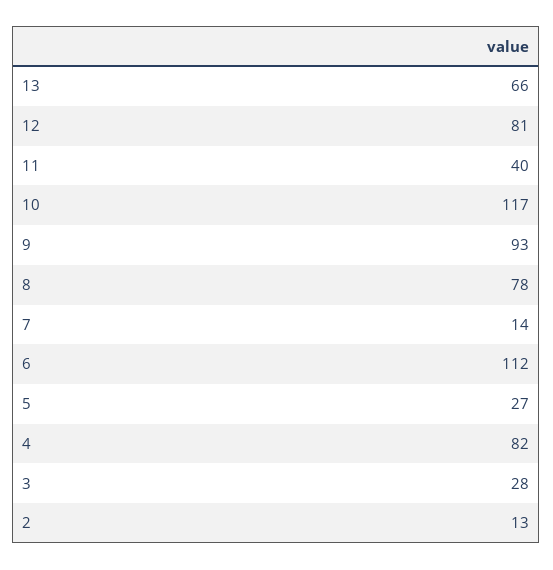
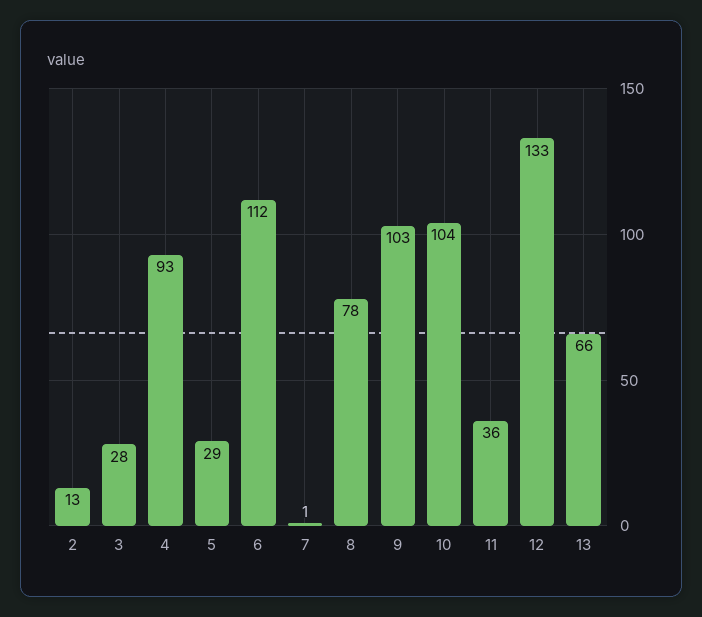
12: 81 -> 133
11: 40 -> 36
10: 117 -> 104
9: 93 -> 103
7: 14 -> 1
5: 27 -> 29
4: 82 -> 93

